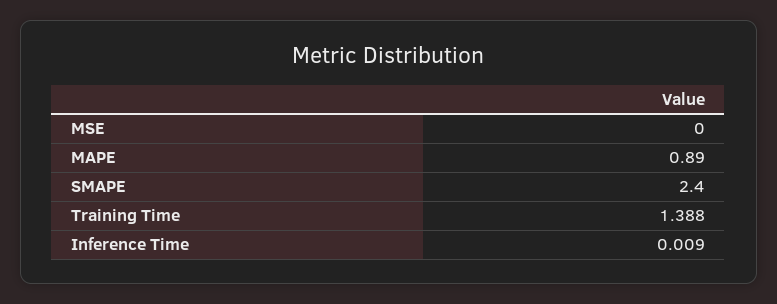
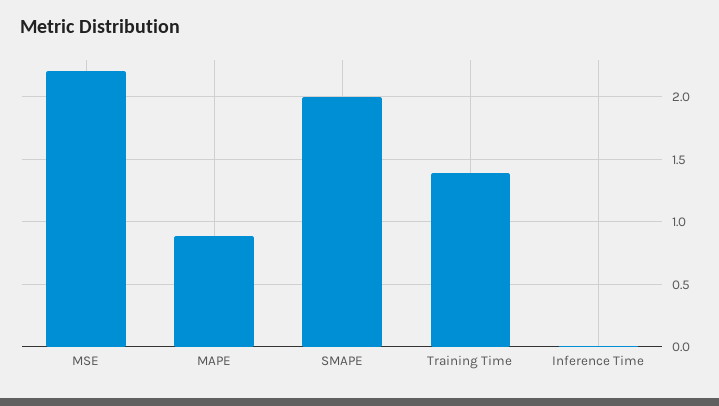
MSE: 0 -> 2.2
SMAPE: 2.4 -> 2

